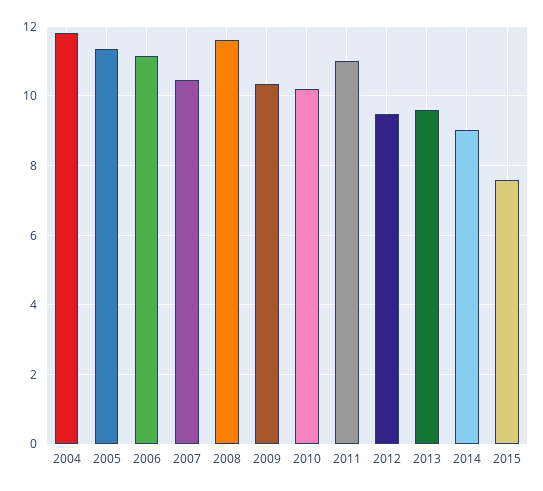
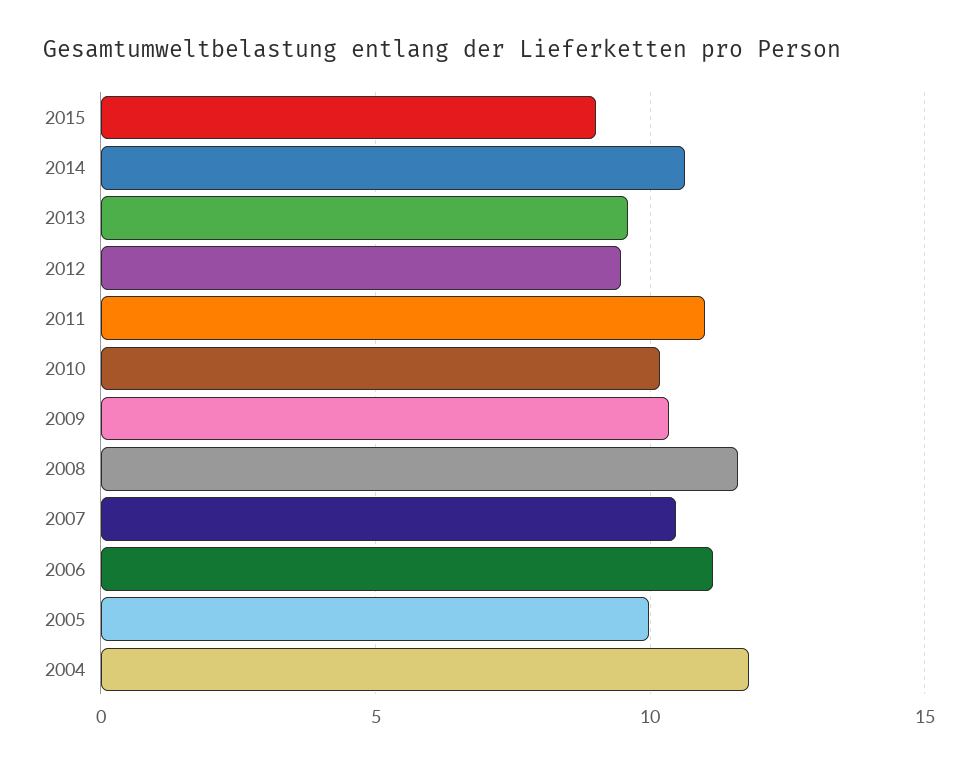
2005: 11.4 -> 10
2014: 9 -> 10.5
2015: 7.6 -> 9

